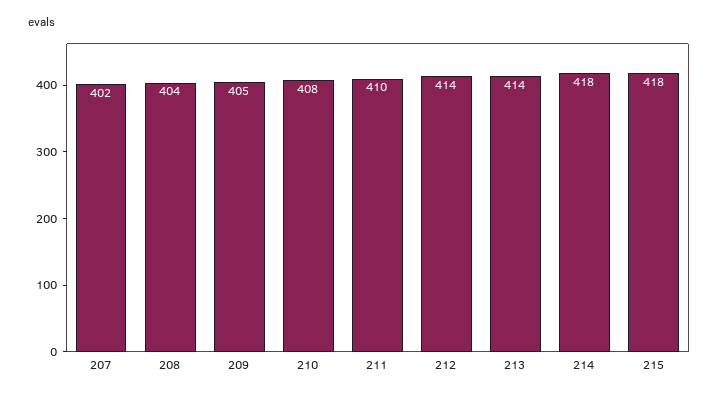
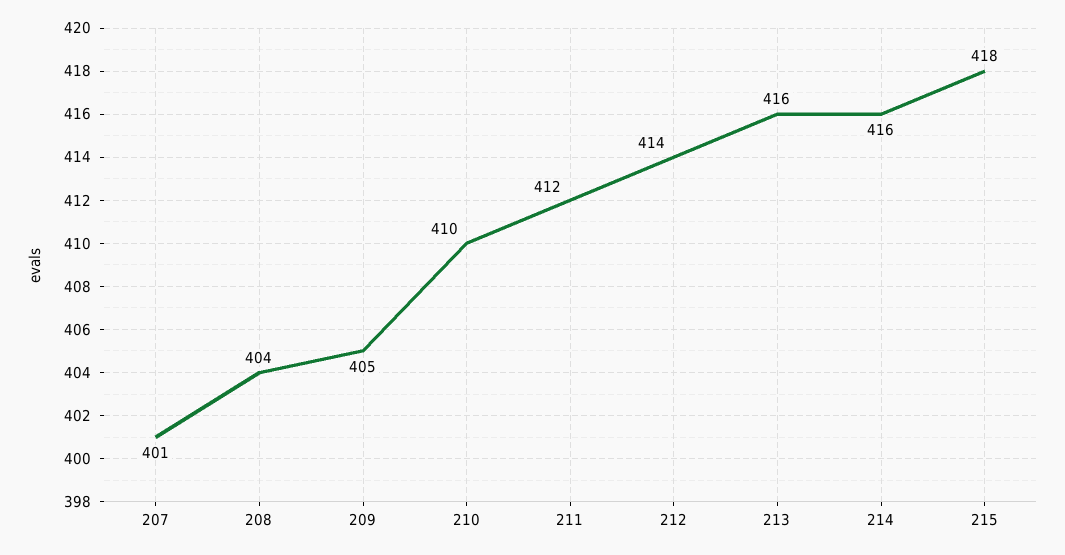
207: 402 -> 401
210: 408 -> 410
211: 410 -> 412
213: 414 -> 416
214: 418 -> 416

